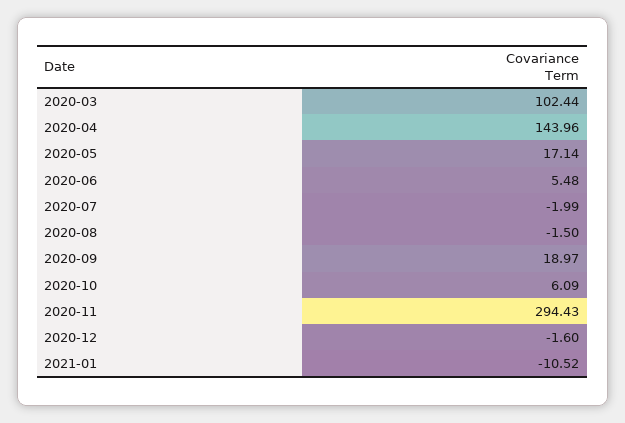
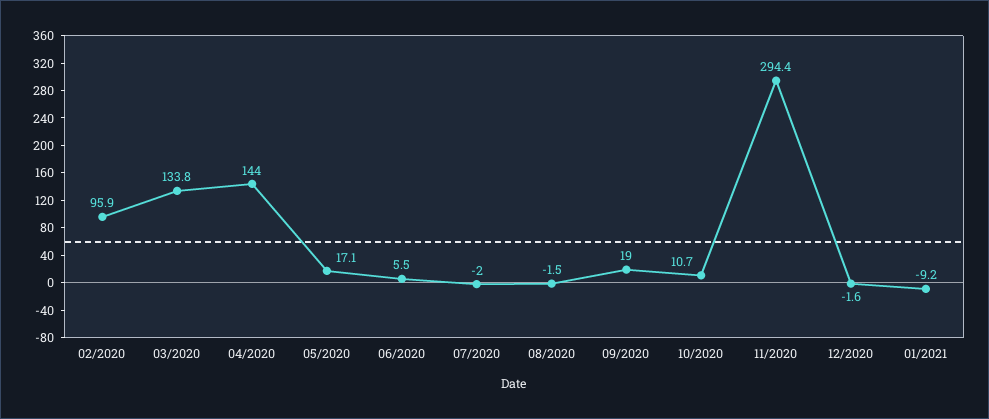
2020-03: 102.44 -> 133.8
2020-10: 6.09 -> 10.7
2021-01: -10.52 -> -9.2
02/2020: none -> 95.9

